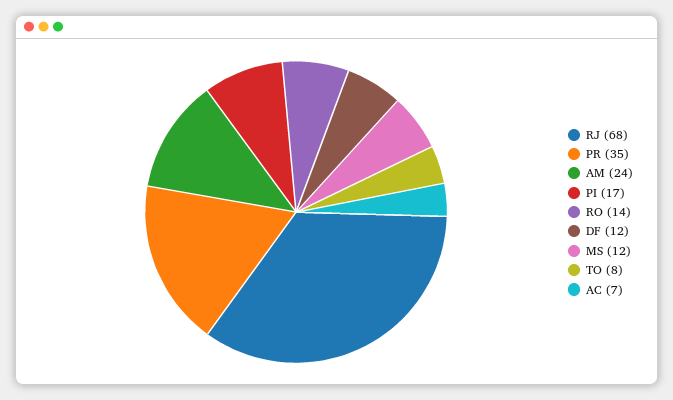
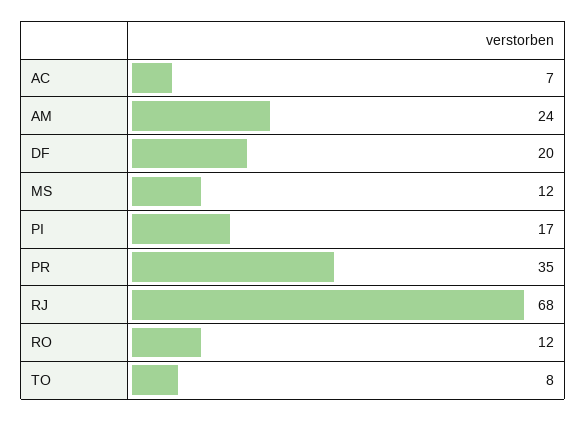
RO: 14 -> 12
DF: 12 -> 20

